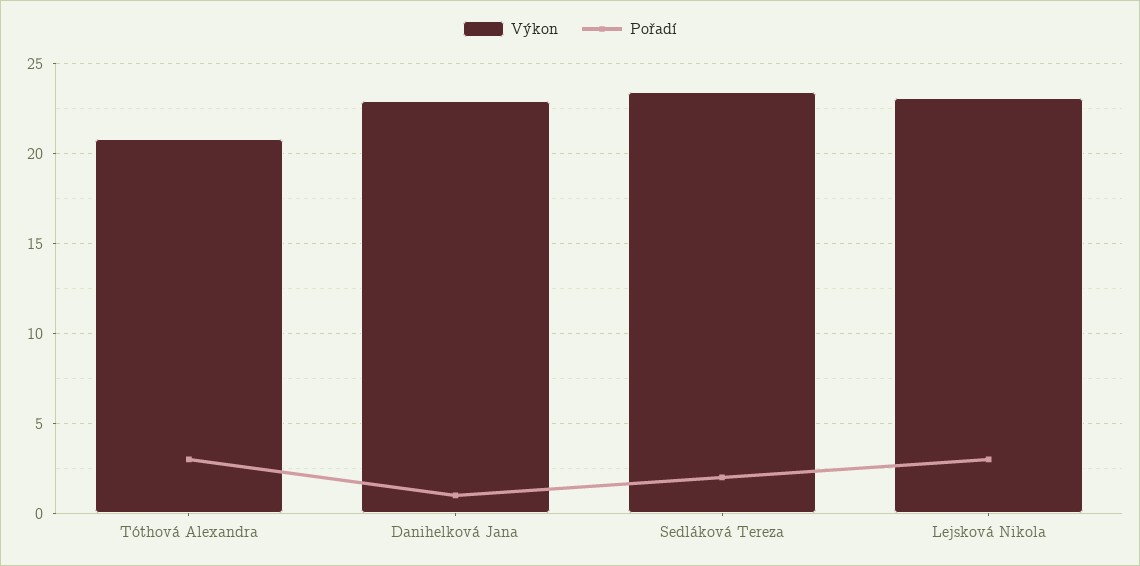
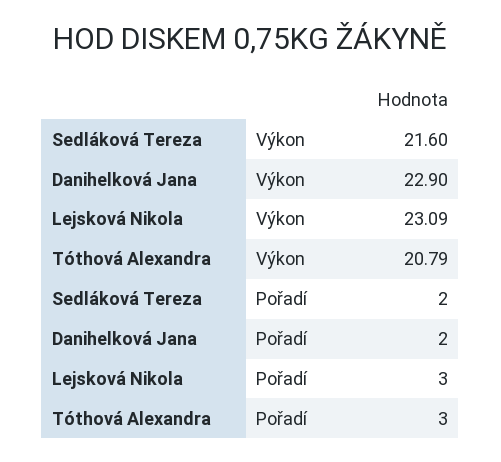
Pořadí, Danihelková Jana: 1 -> 2
Výkon, Sedláková Tereza: 23.5 -> 21.6

